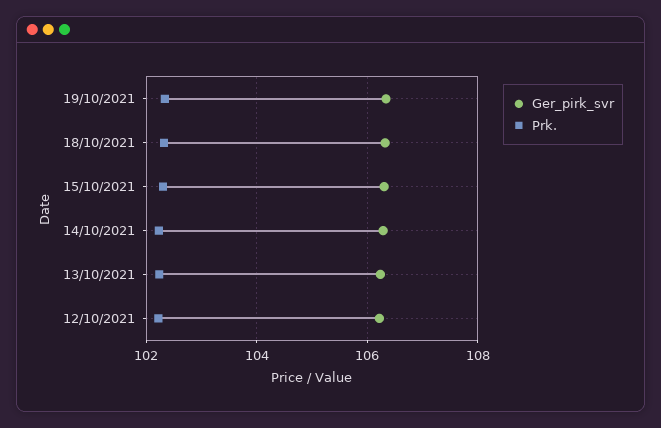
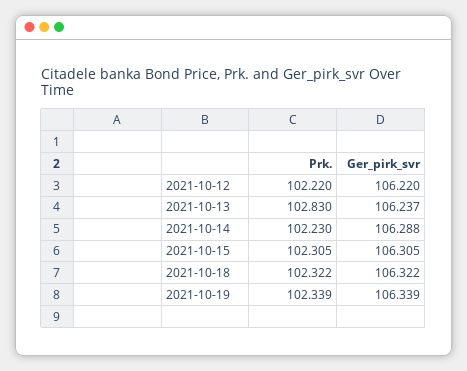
Prk., 13/10/2021: 102.2 -> 102.83

